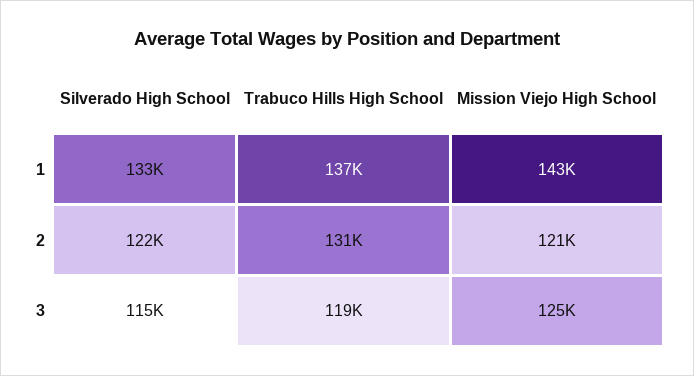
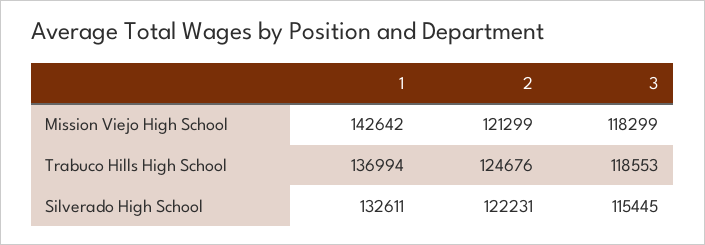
Trabuco Hills High School, 2: 131000 -> 124676
Mission Viejo High School, 3: 125000 -> 118299

